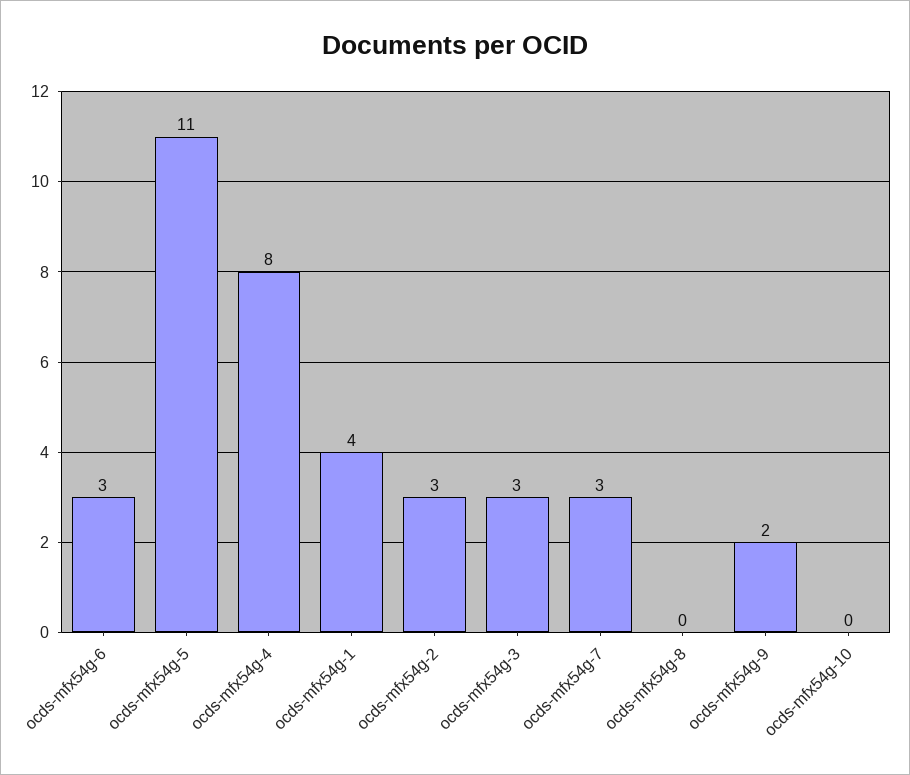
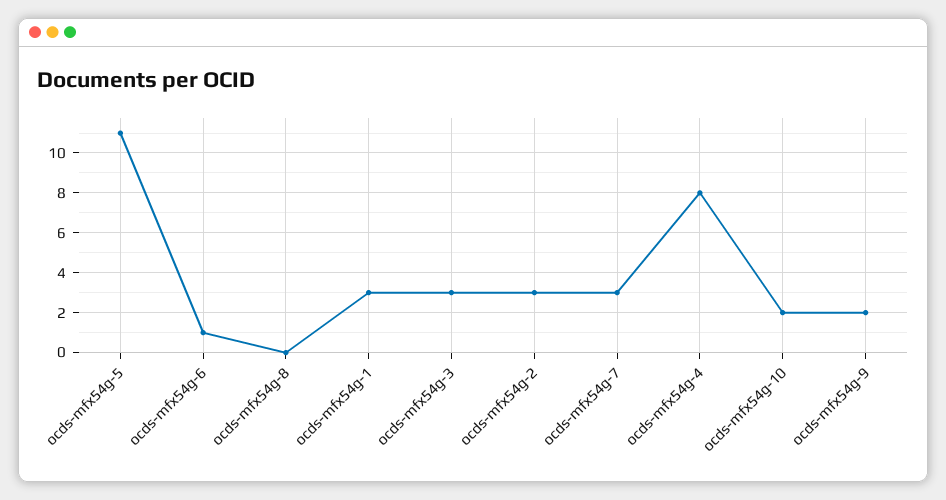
ocds-mfx54g-6: 3 -> 1
ocds-mfx54g-1: 4 -> 3
ocds-mfx54g-10: 0 -> 2

